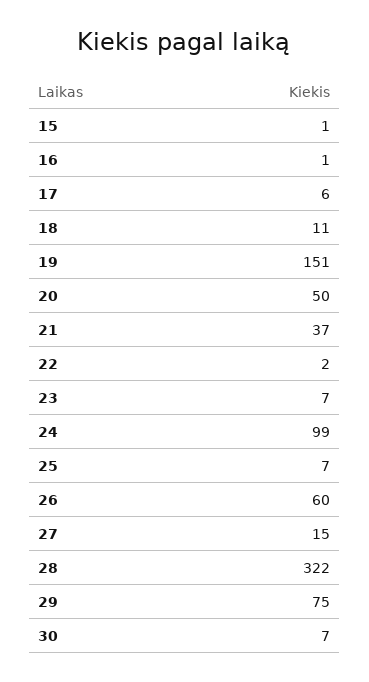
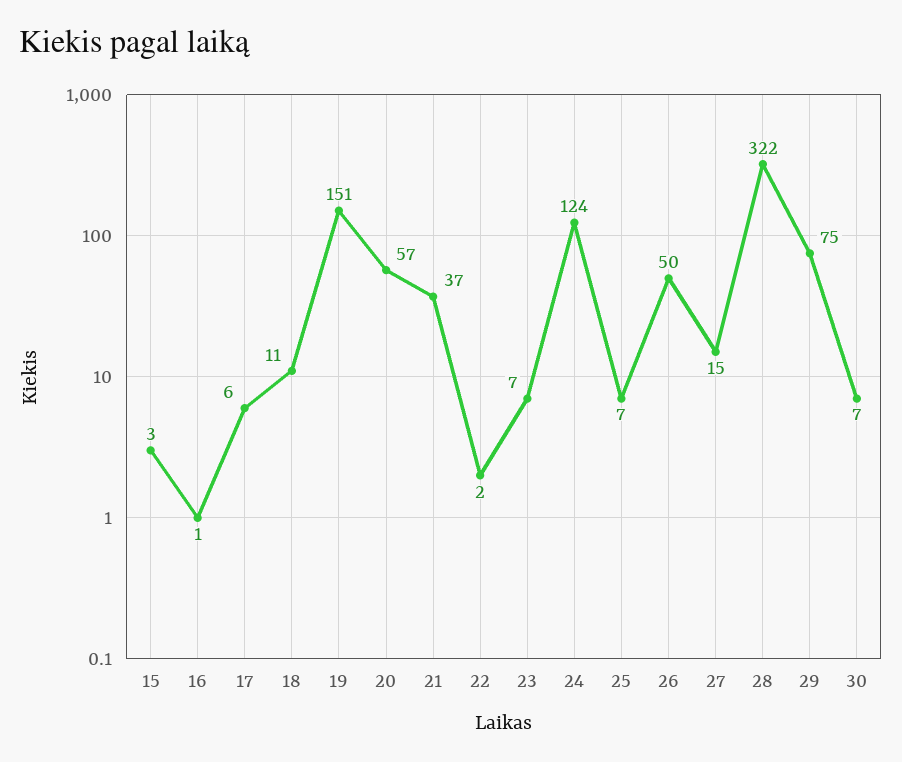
15: 1 -> 3
20: 50 -> 57
24: 99 -> 124
26: 60 -> 50

